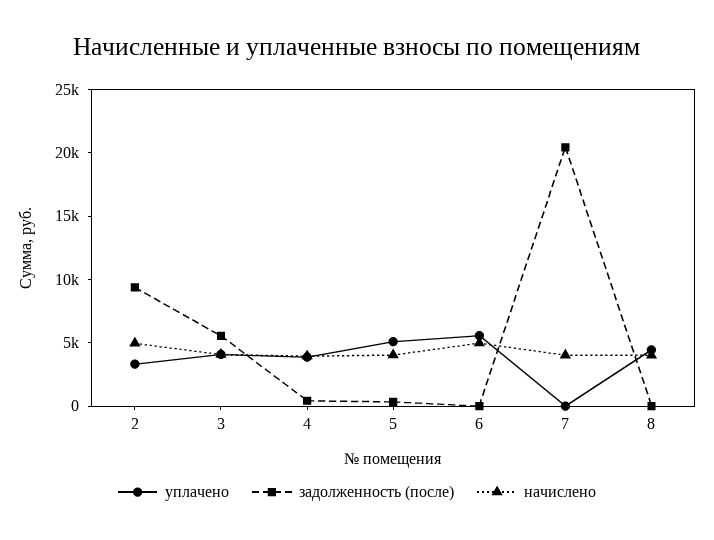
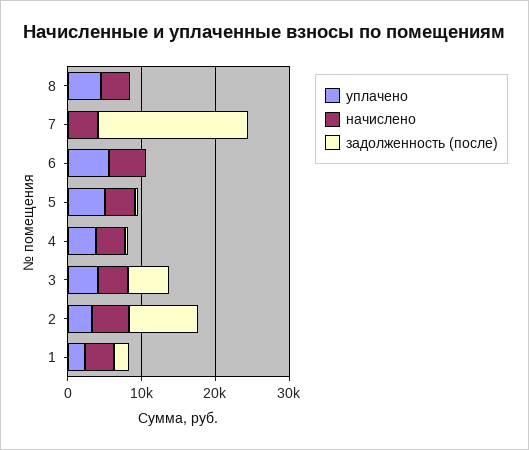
уплачено, 1: none -> 2000
начислено, 1: none -> 4000
задолженность (после), 1: none -> 2000

